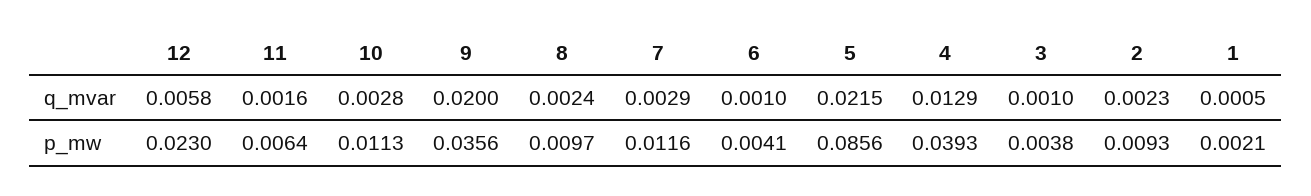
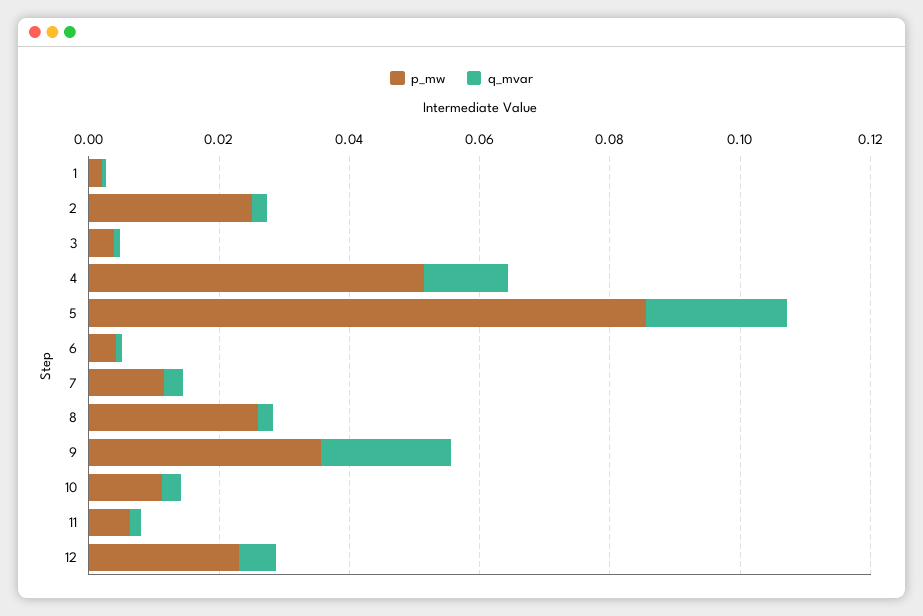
p_mw, 8: 0.0097 -> 0.025
p_mw, 4: 0.0393 -> 0.05
p_mw, 2: 0.0093 -> 0.025

